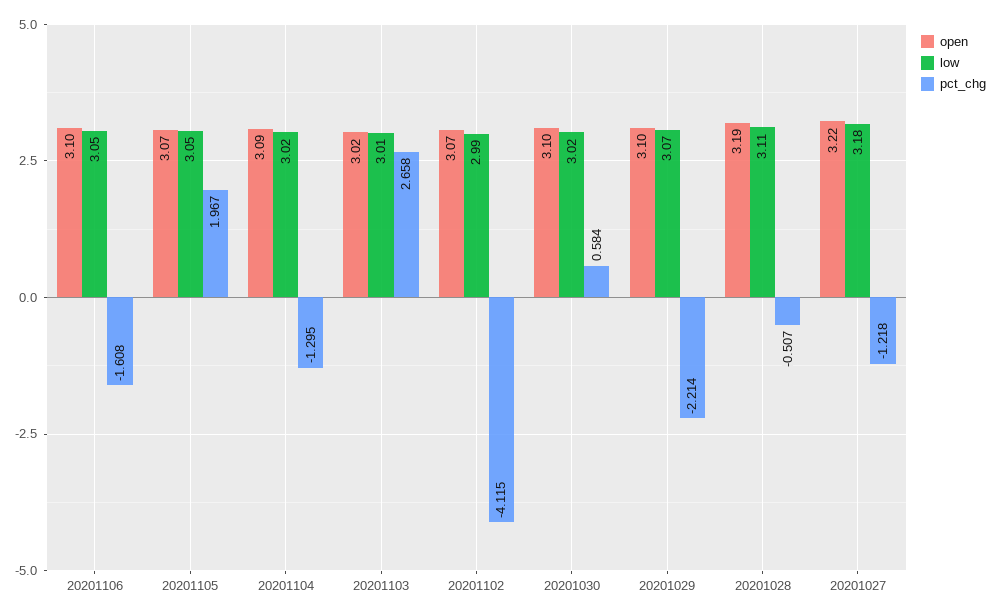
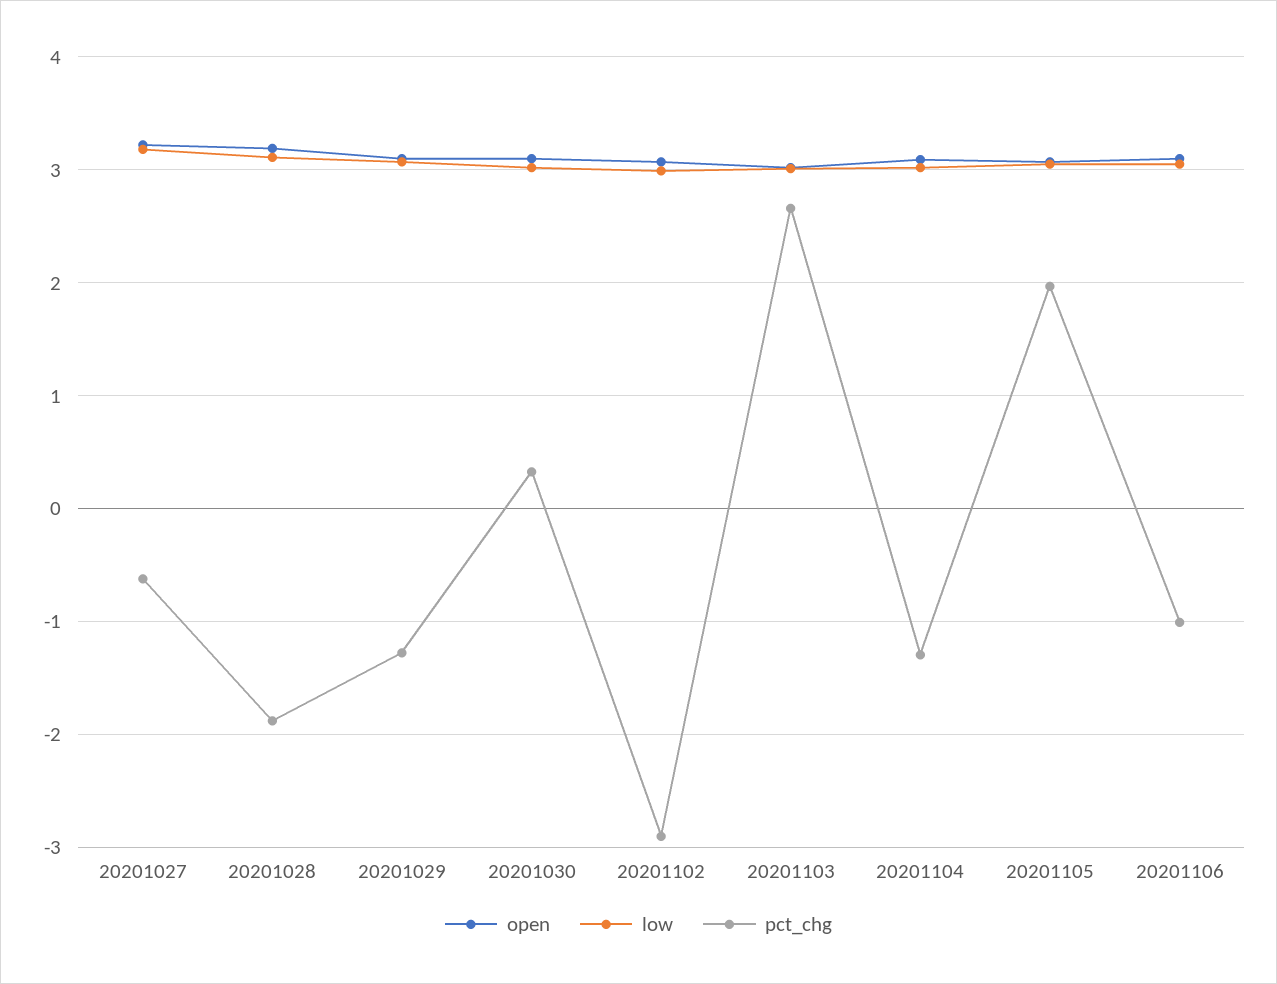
pct_chg, 20201106: -1.608 -> -1
pct_chg, 20201102: -4.115 -> -2.9
pct_chg, 20201030: 0.584 -> 0.3
pct_chg, 20201029: -2.214 -> -1.3
pct_chg, 20201028: -0.507 -> -1.9
pct_chg, 20201027: -1.218 -> -0.6

